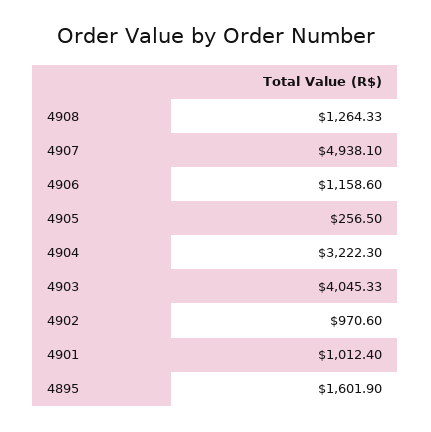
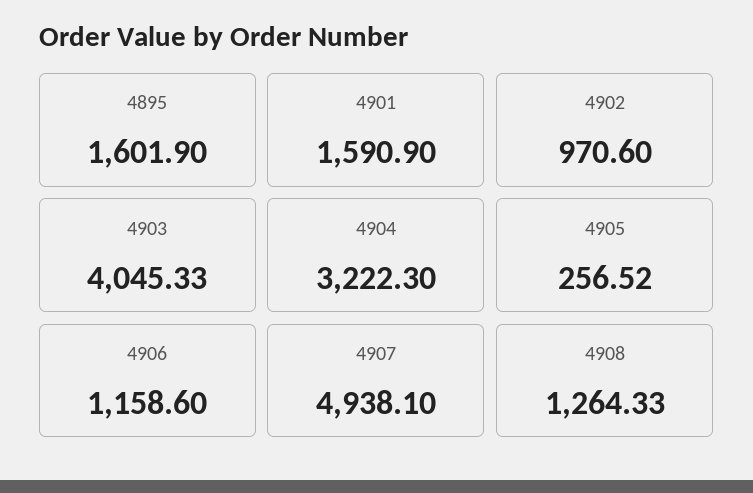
4905: 256.5 -> 256.52
4901: 1012.4 -> 1590.9

